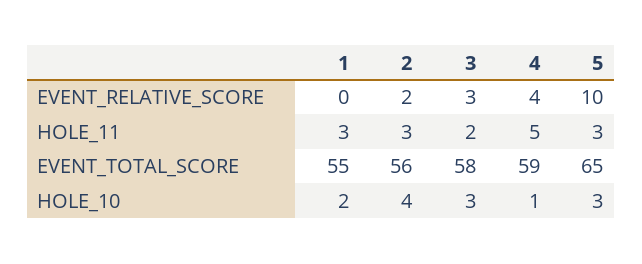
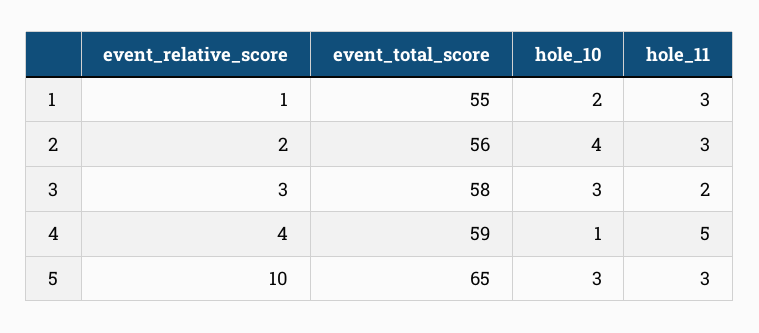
1, EVENT_RELATIVE_SCORE: 0 -> 1

